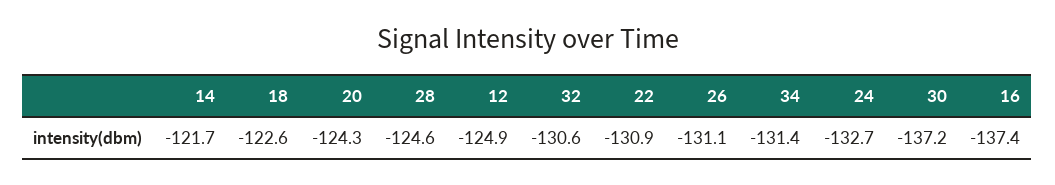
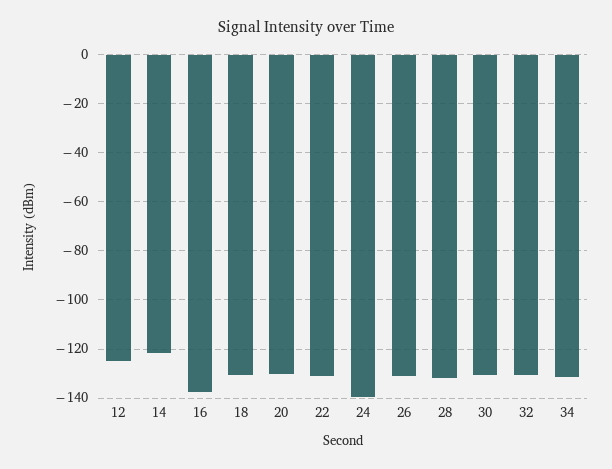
18: -122.6 -> -130
20: -124.3 -> -130
28: -124.6 -> -132.5
24: -132.7 -> -140
30: -137.2 -> -130

